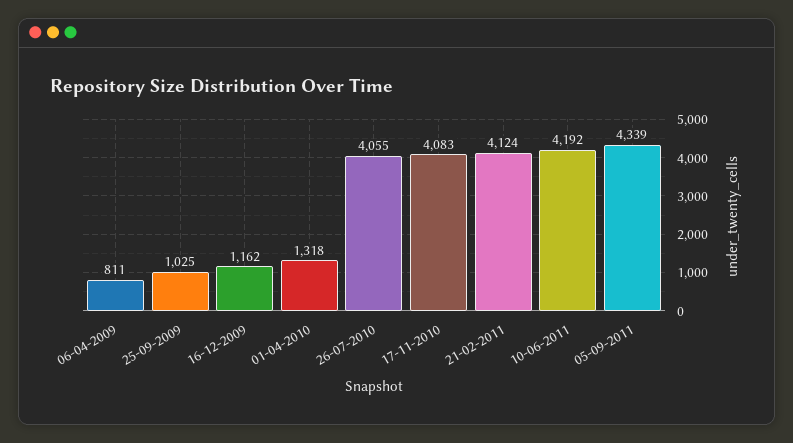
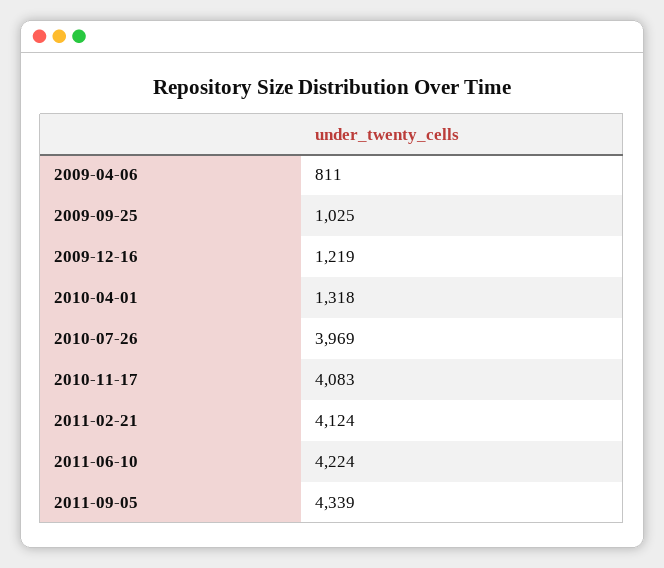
16-12-2009: 1162 -> 1219
26-07-2010: 4055 -> 3969
10-06-2011: 4192 -> 4224

